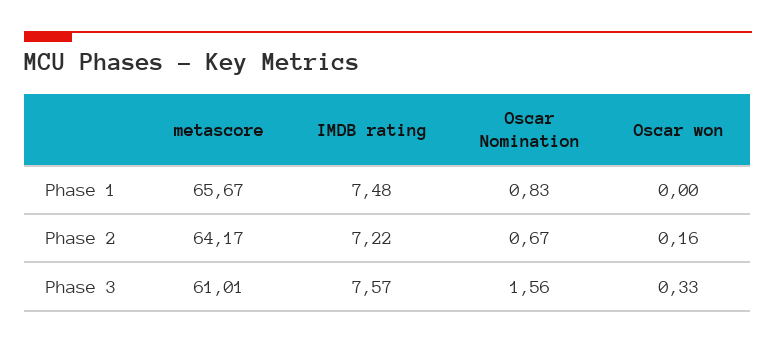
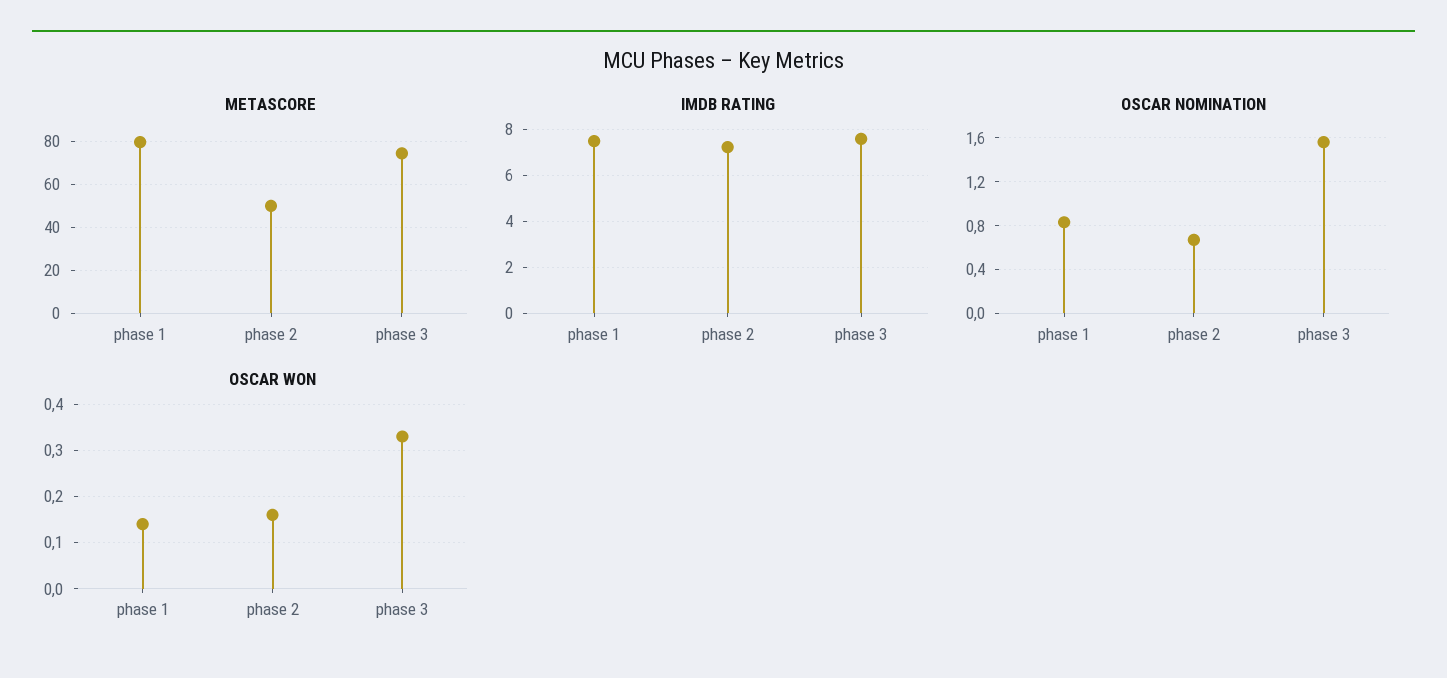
metascore, Phase 1: 65.67 -> 80
Oscar won, Phase 1: 0 -> 0.15
metascore, Phase 2: 64.17 -> 50
metascore, Phase 3: 61.01 -> 75

